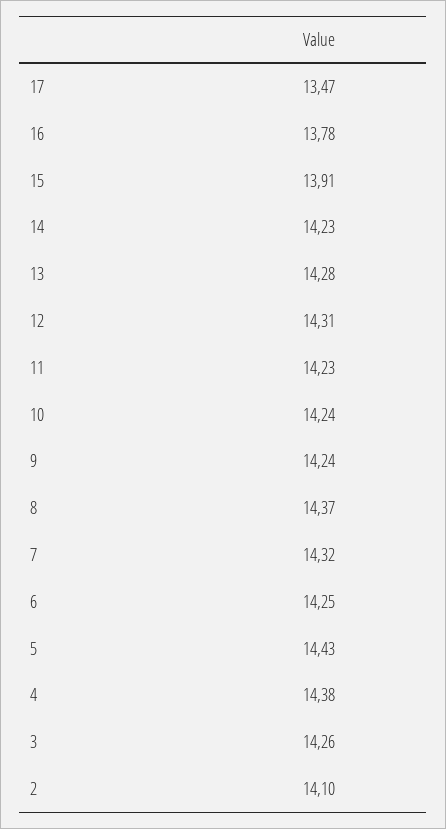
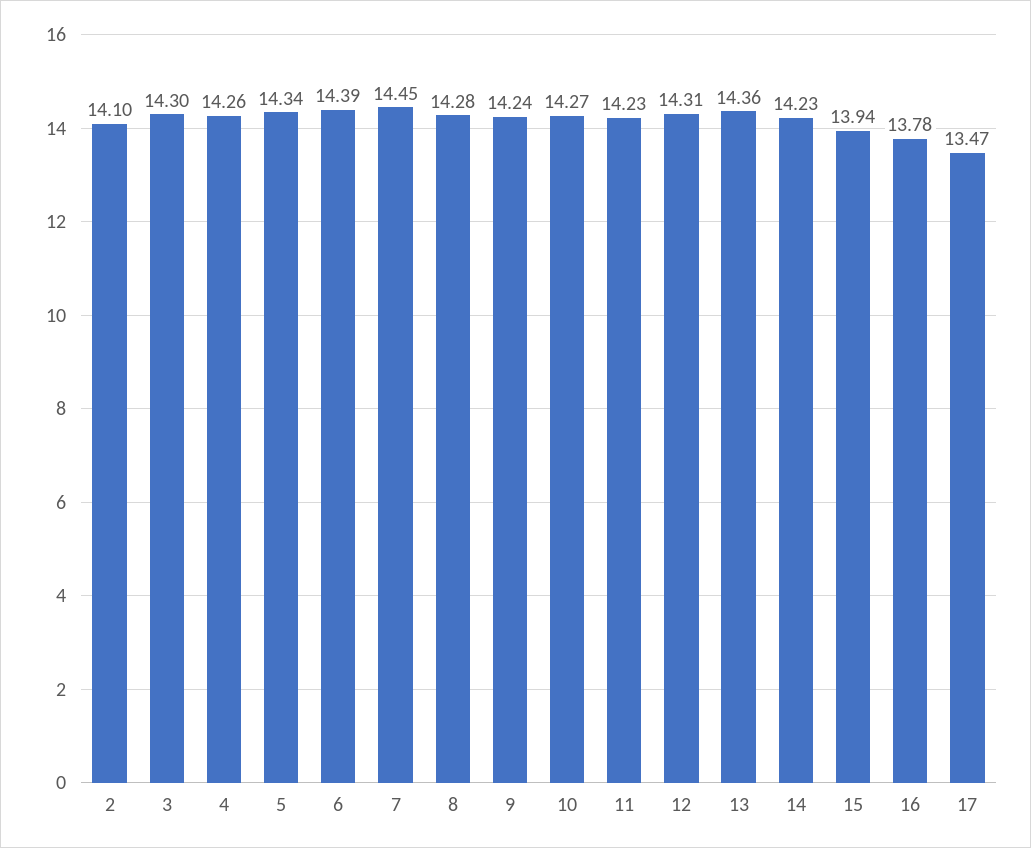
15: 13.91 -> 13.94
13: 14.28 -> 14.36
10: 14.24 -> 14.27
8: 14.37 -> 14.28
7: 14.32 -> 14.45
6: 14.25 -> 14.39
5: 14.43 -> 14.34
4: 14.38 -> 14.26
3: 14.26 -> 14.3

